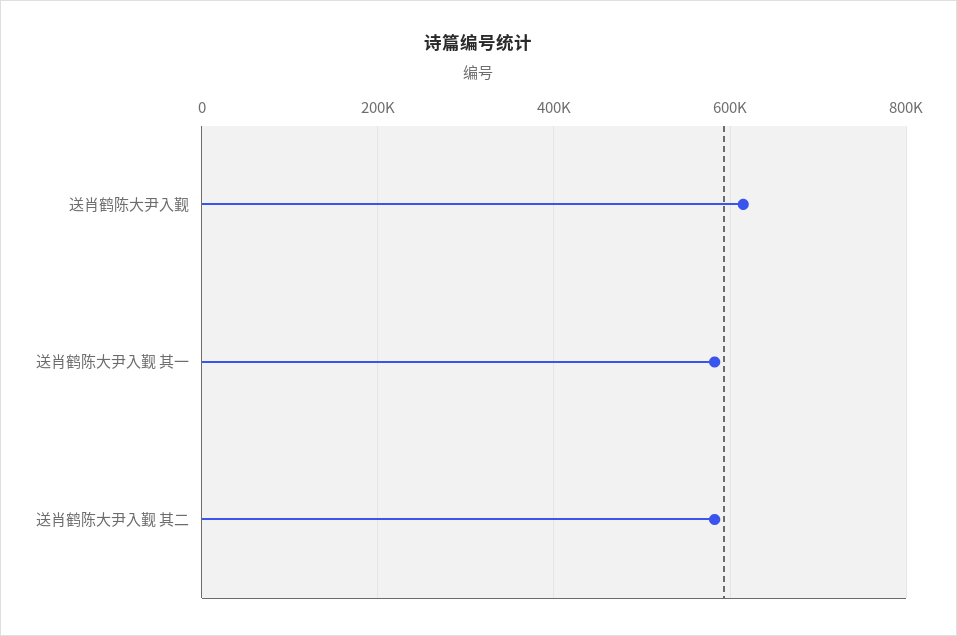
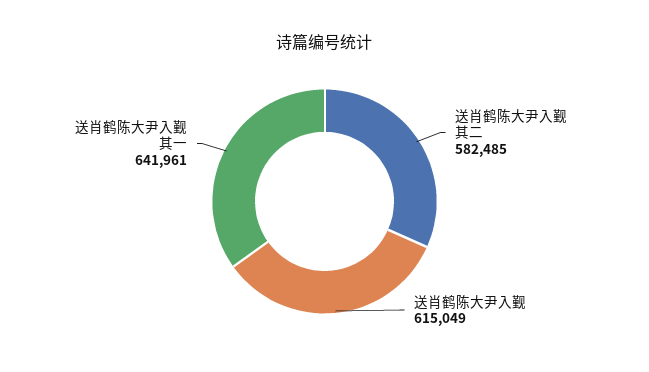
送肖鹤陈大尹入觐 其一: 580000 -> 641961

